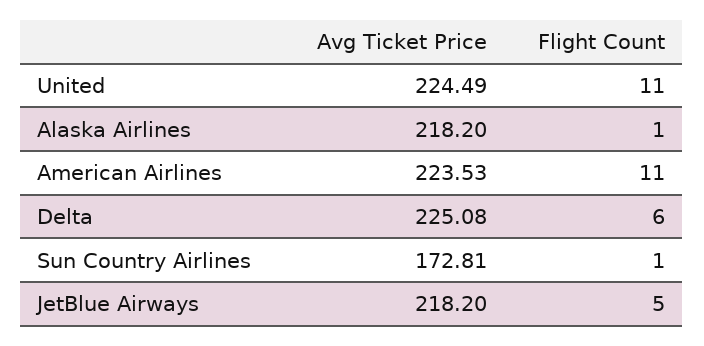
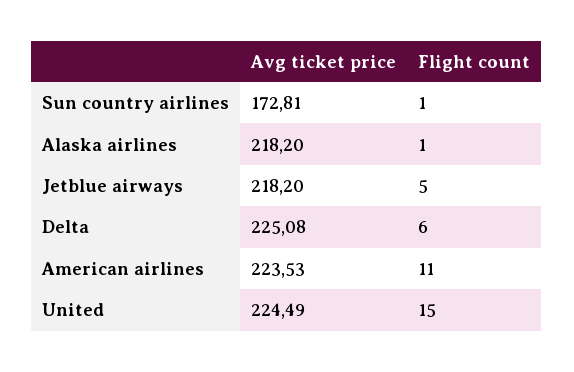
Flight Count, United: 11 -> 15

